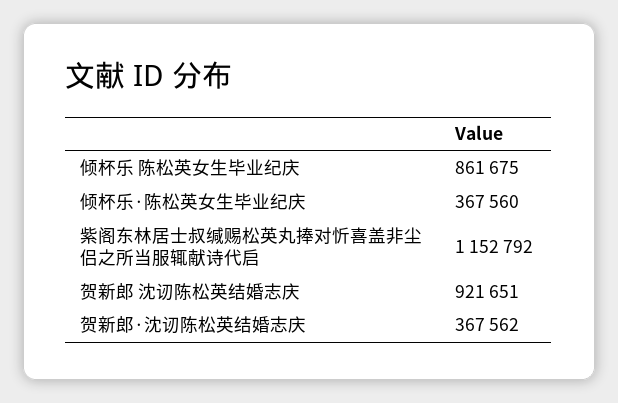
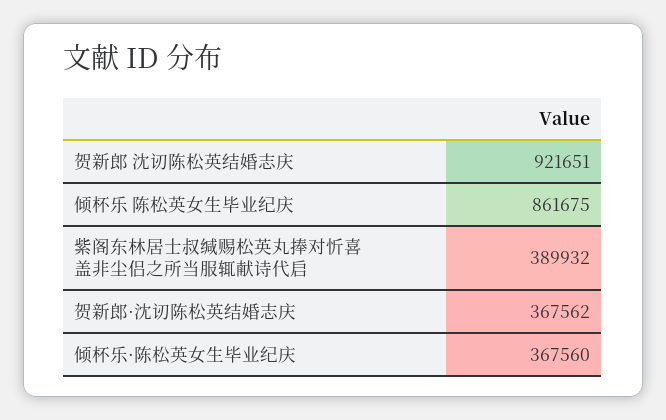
紫阁东林居士叔缄赐松英丸捧对忻喜盖非尘侣之所当服辄献诗代启: 1152792 -> 389932

